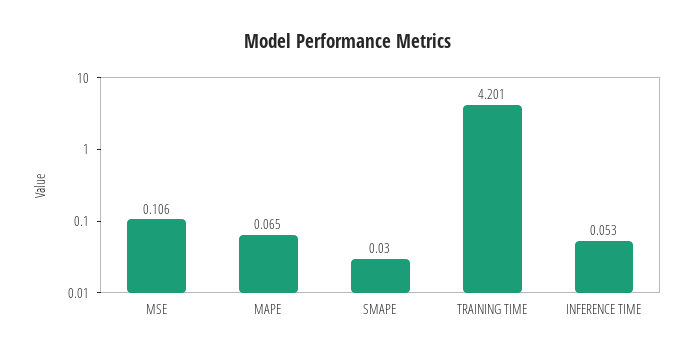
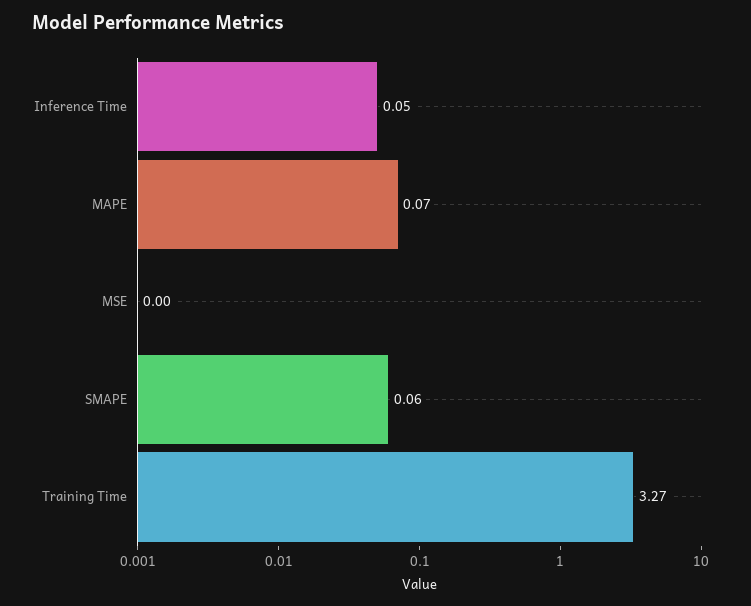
MSE: 0.106 -> 0
SMAPE: 0.03 -> 0.06
TRAINING TIME: 4.201 -> 3.27

